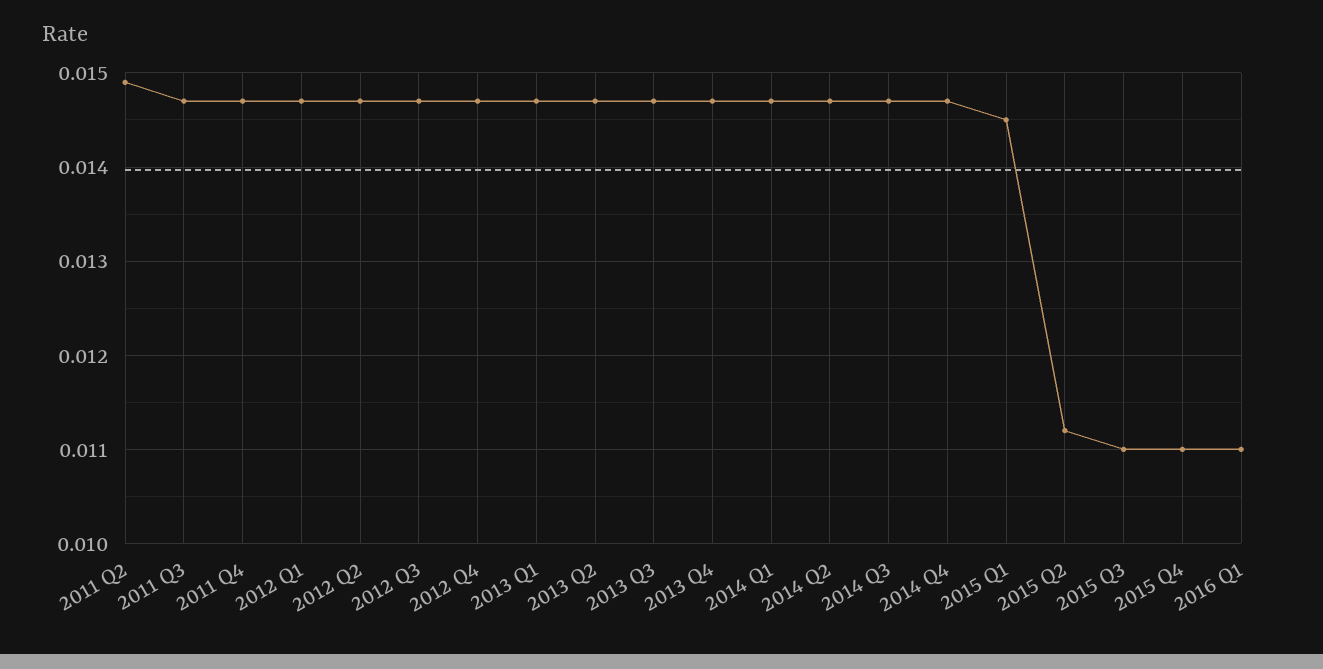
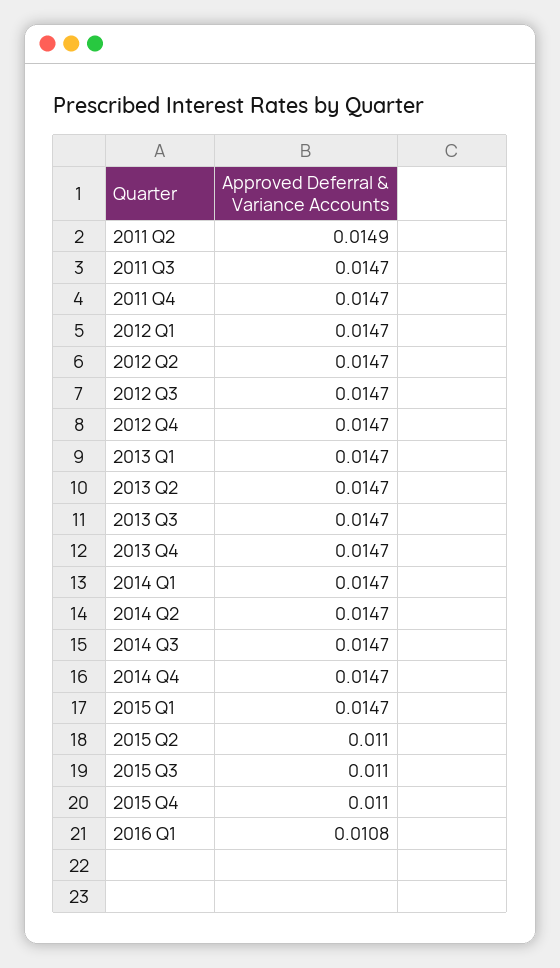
2015 Q1: 0.0145 -> 0.0147
2015 Q2: 0.0112 -> 0.011
2016 Q1: 0.011 -> 0.0108

